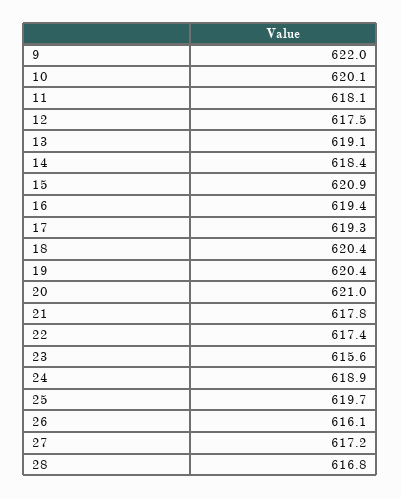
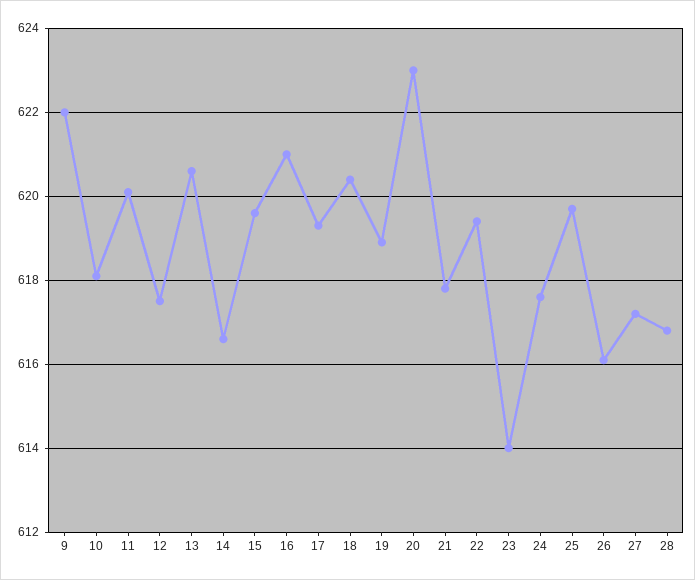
10: 620.1 -> 618
11: 618.1 -> 620
13: 619.1 -> 620.5
14: 618.4 -> 616.5
15: 620.9 -> 619.5
16: 619.4 -> 621
19: 620.4 -> 619
20: 621 -> 623
22: 617.4 -> 619.5
23: 615.6 -> 614
24: 618.9 -> 617.5

